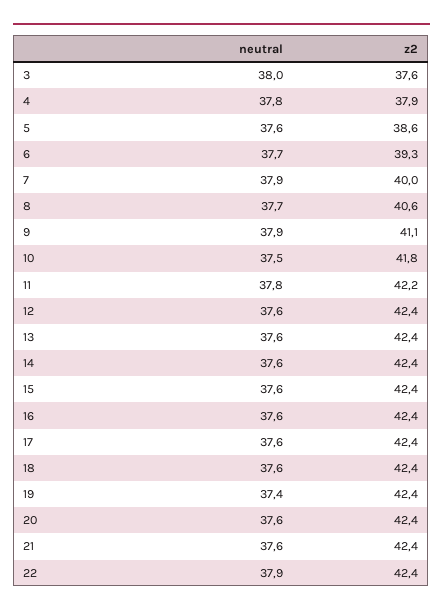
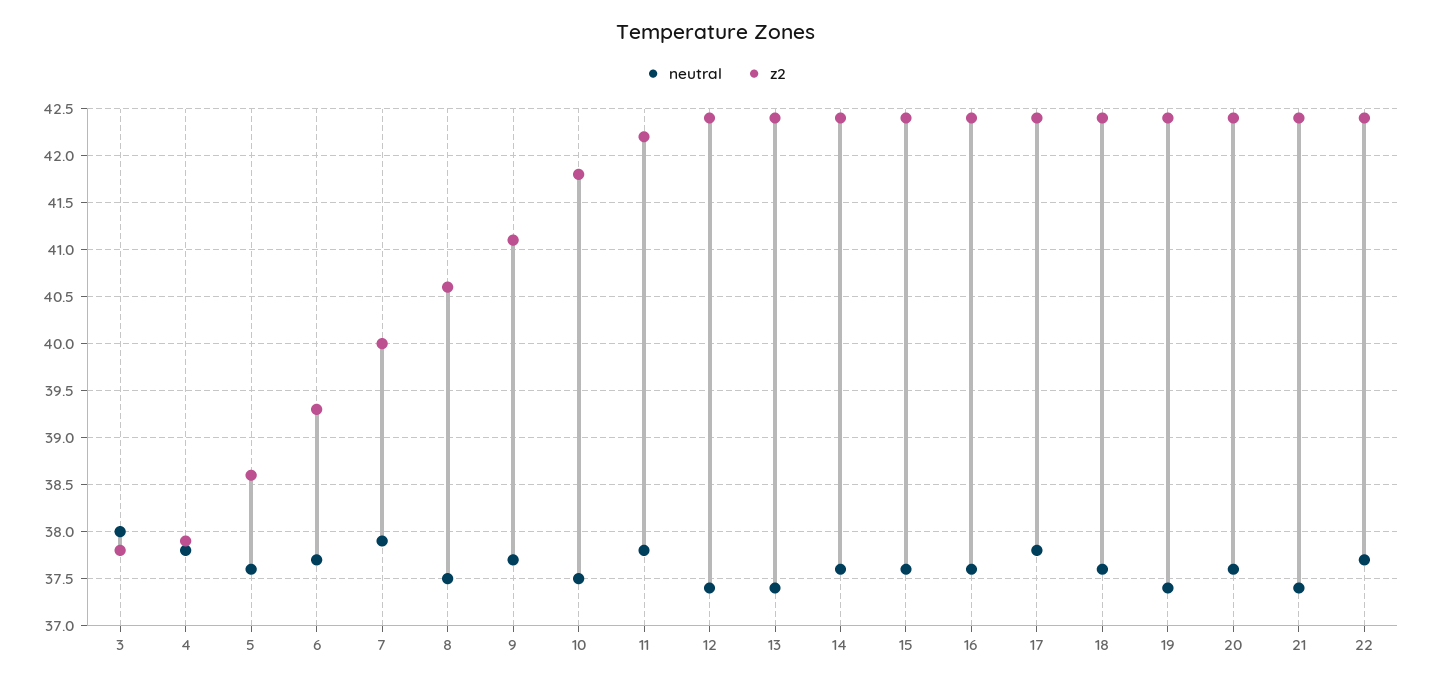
z2, 3: 37.6 -> 37.8
neutral, 8: 37.7 -> 37.5
neutral, 9: 37.9 -> 37.7
neutral, 12: 37.6 -> 37.4
neutral, 13: 37.6 -> 37.4
neutral, 17: 37.6 -> 37.8
neutral, 21: 37.6 -> 37.4
neutral, 22: 37.9 -> 37.7

